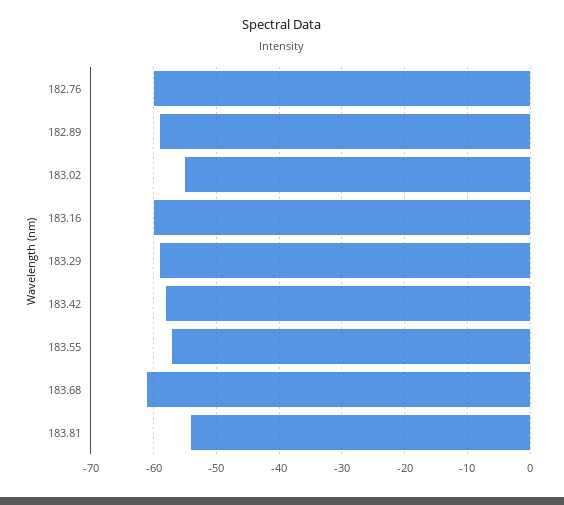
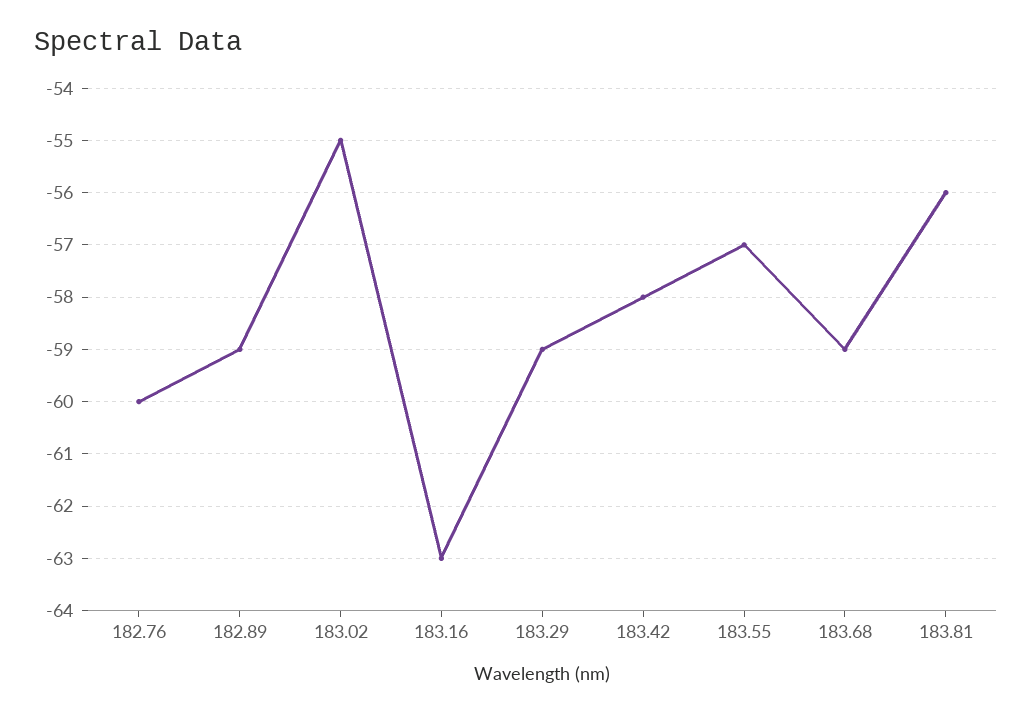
183.16: -60 -> -63
183.68: -61 -> -59
183.81: -54 -> -56

